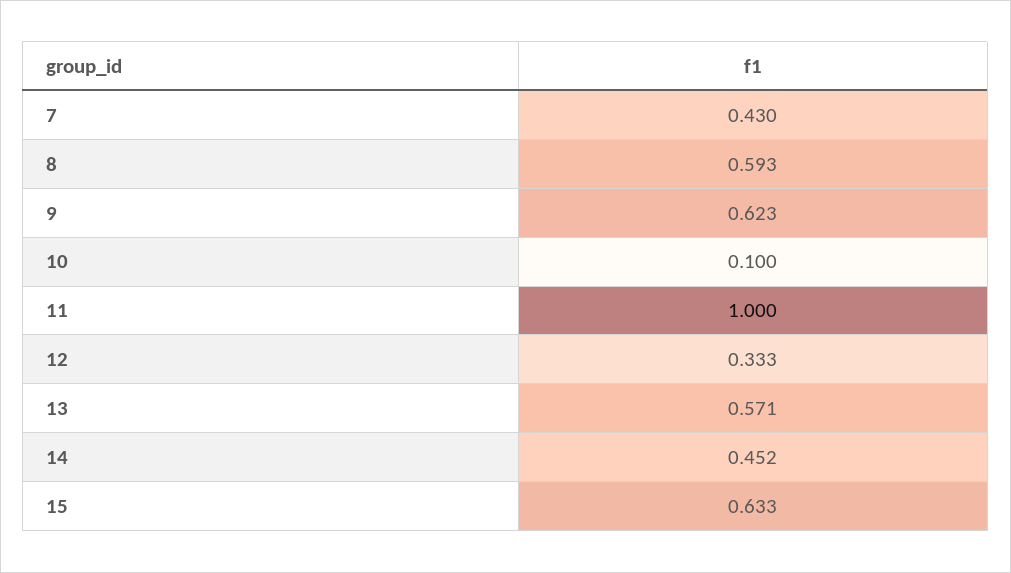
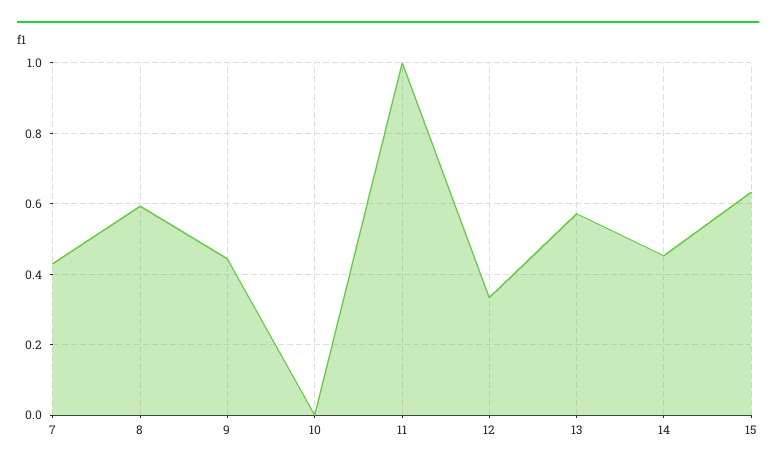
9: 0.623 -> 0.44
10: 0.1 -> 0

